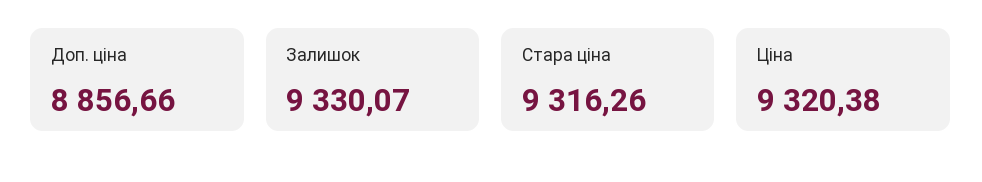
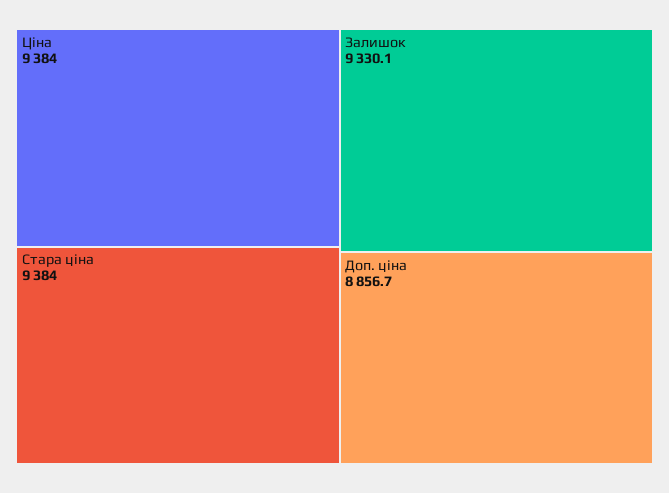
Стара ціна: 9316.26 -> 9384
Ціна: 9320.38 -> 9384

